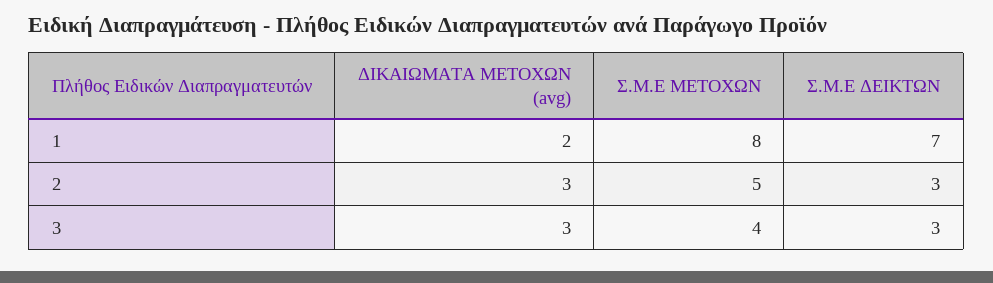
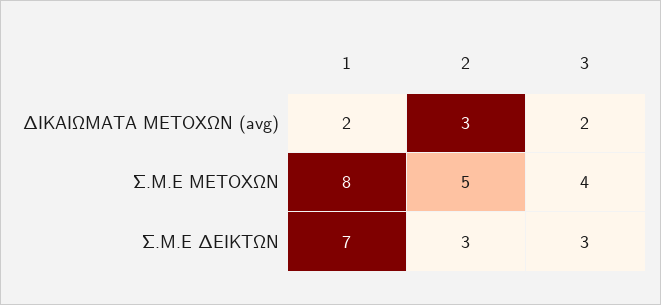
ΔΙΚΑΙΩΜΑΤΑ ΜΕΤΟΧΩΝ (avg), 3: 3 -> 2

